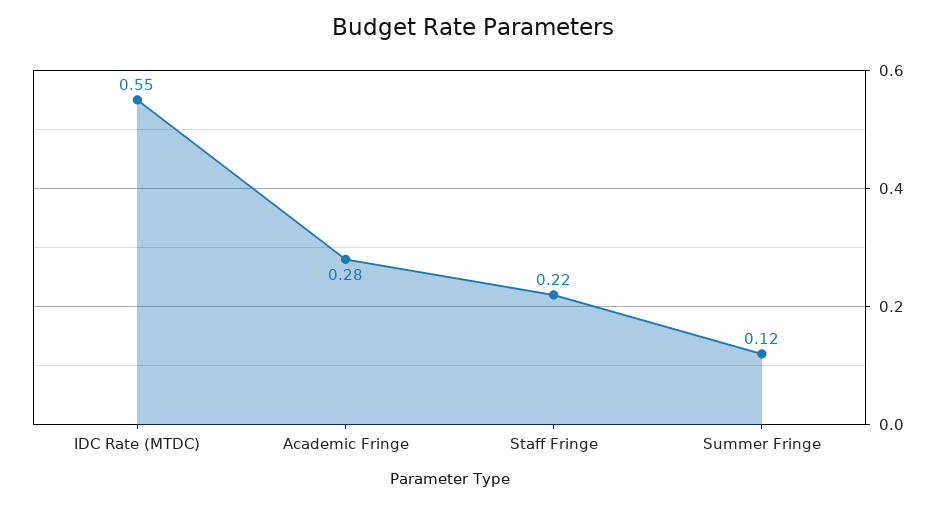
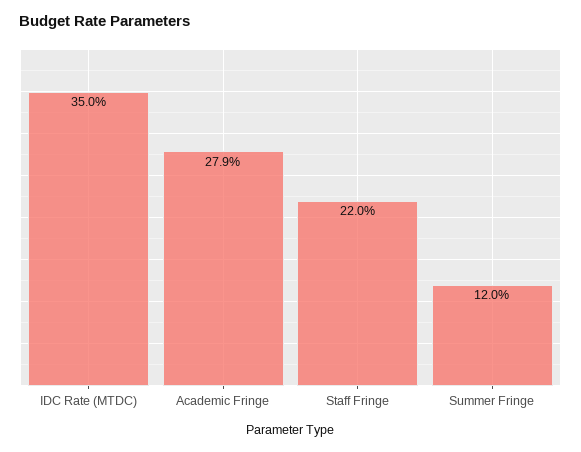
IDC Rate (MTDC): 0.55 -> 0.35

